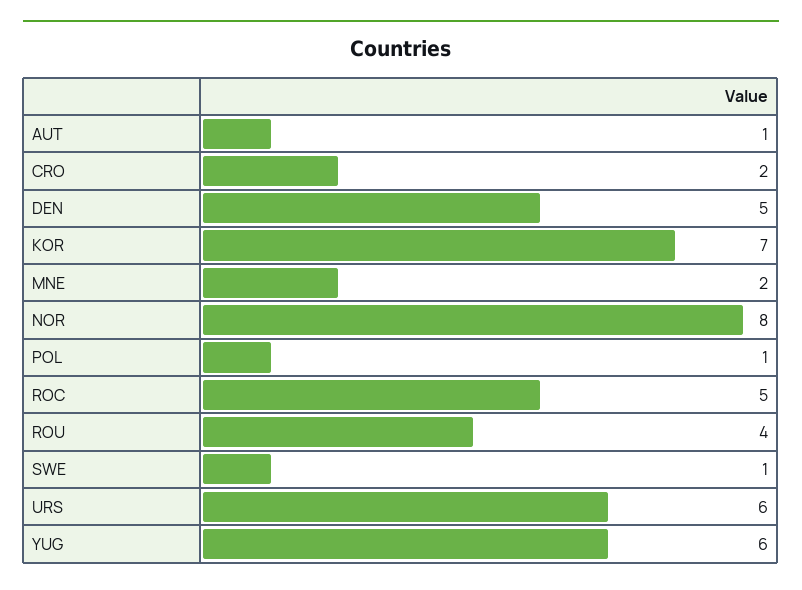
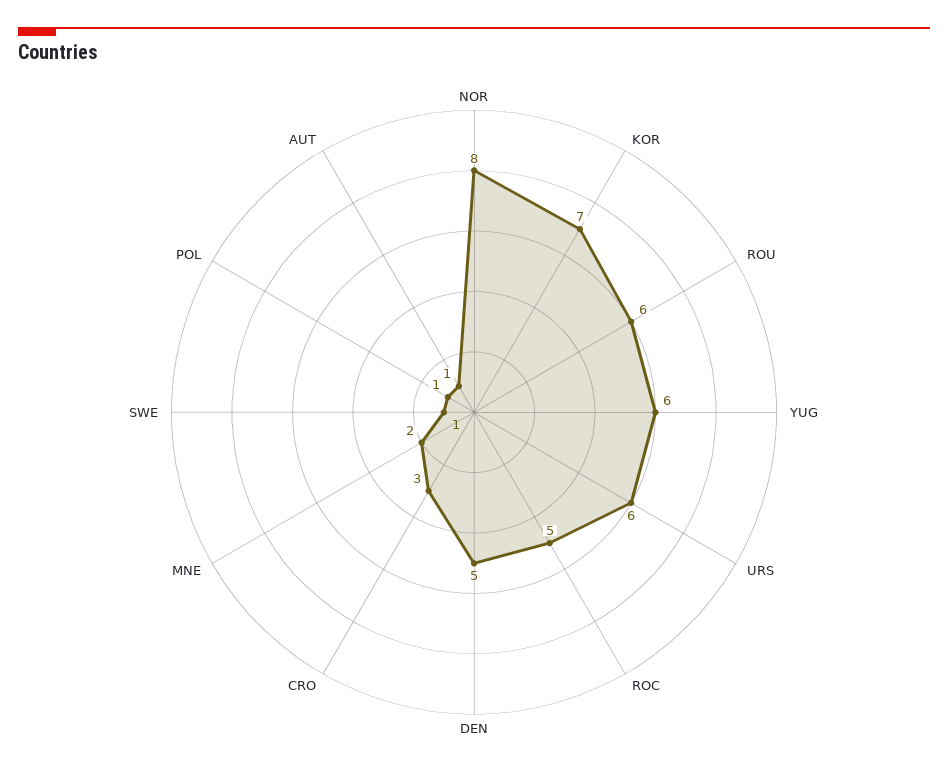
CRO: 2 -> 3
ROU: 4 -> 6

